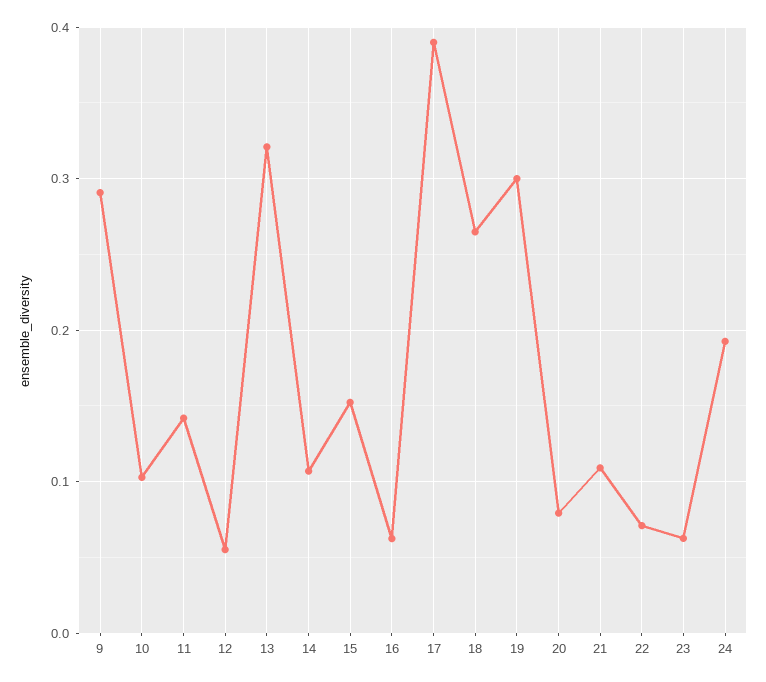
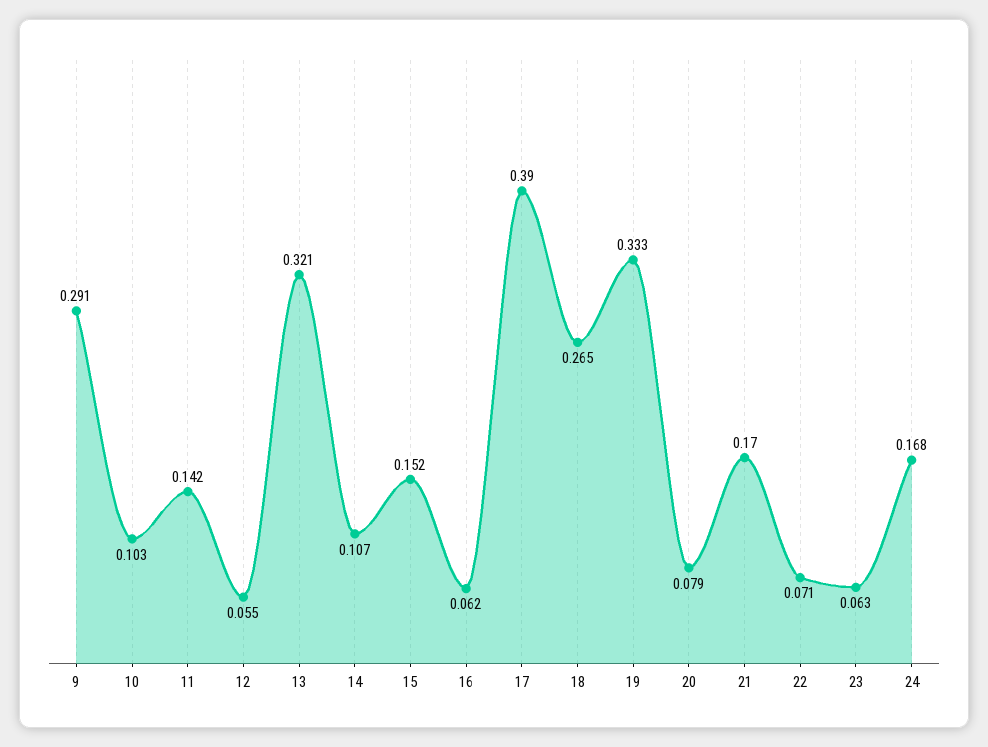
19: 0.3 -> 0.333
21: 0.11 -> 0.17
24: 0.19 -> 0.168

